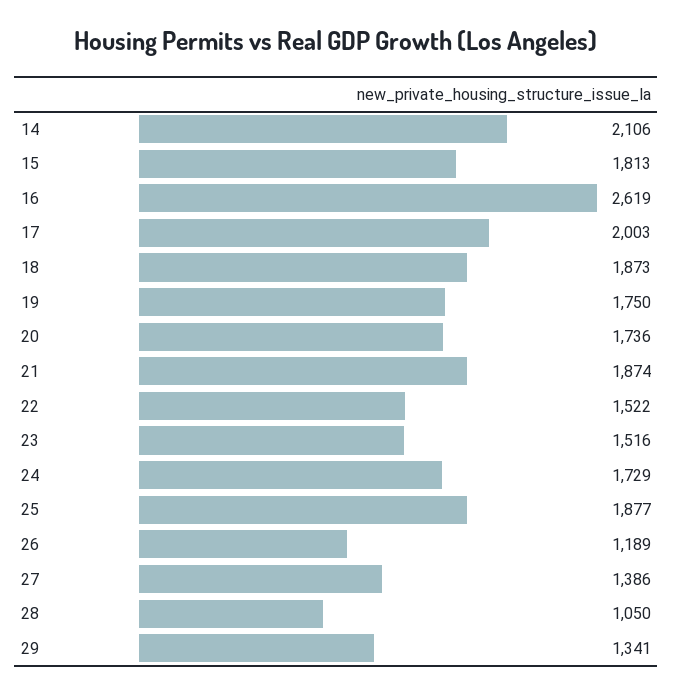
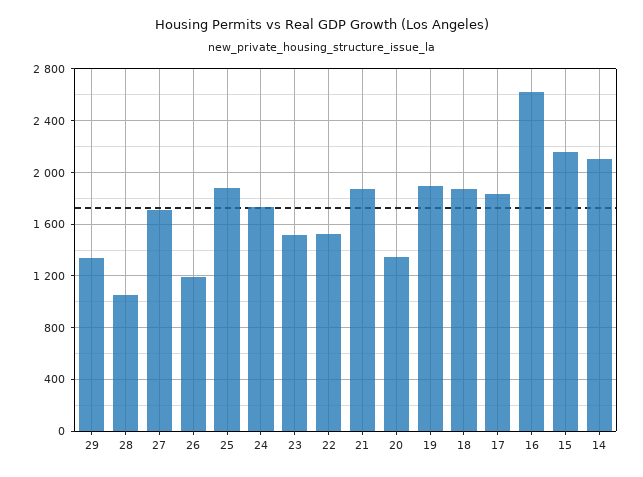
15: 1813 -> 2150
17: 2003 -> 1850
19: 1750 -> 1900
20: 1736 -> 1350
27: 1386 -> 1700

